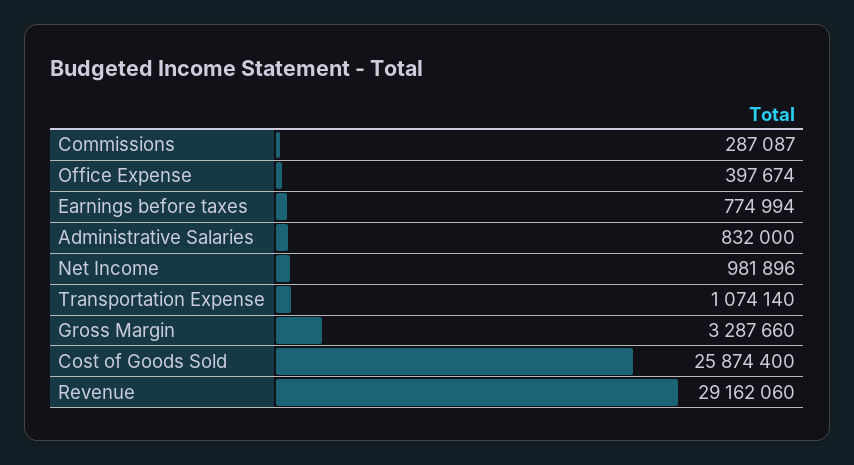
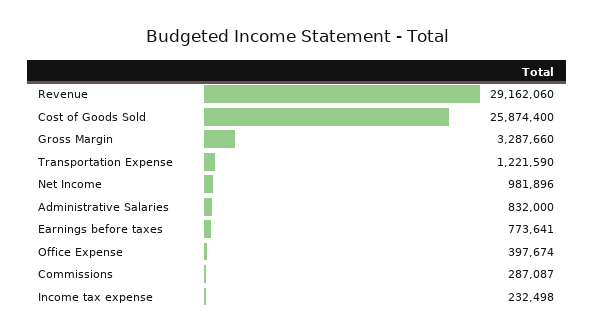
Earnings before taxes: 774994 -> 773641
Transportation Expense: 1074140 -> 1221590
Income tax expense: none -> 232498

